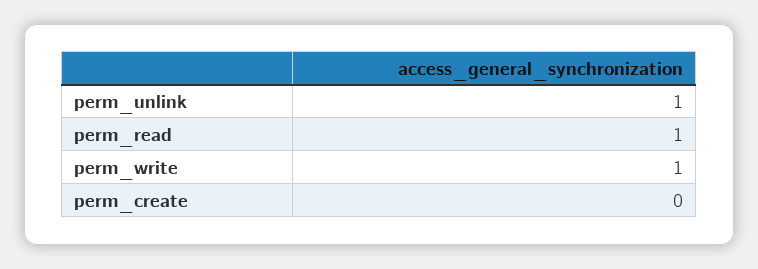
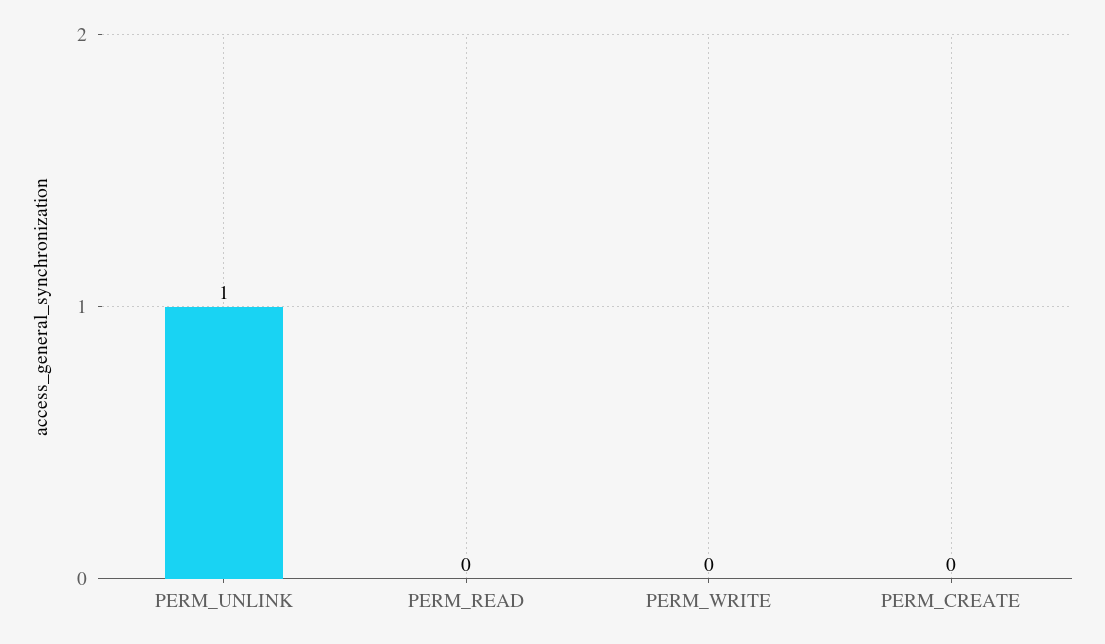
perm_read: 1 -> 0
perm_write: 1 -> 0

